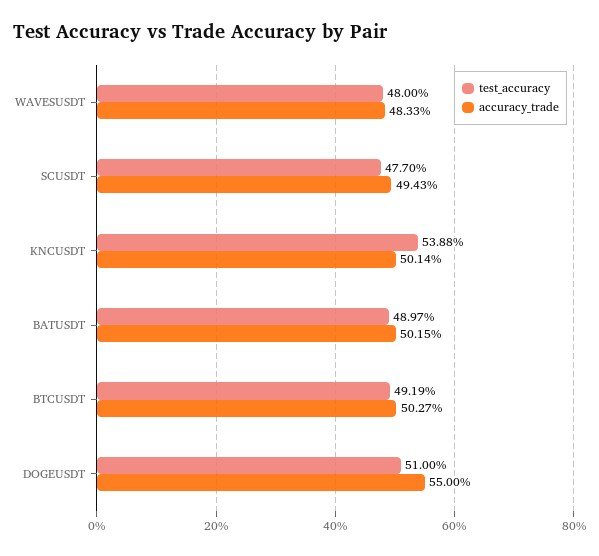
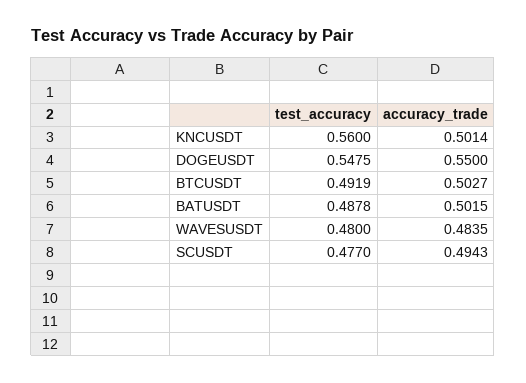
accuracy_trade, WAVESUSDT: 0.4833 -> 0.4835
test_accuracy, KNCUSDT: 0.5388 -> 0.56
test_accuracy, BATUSDT: 0.4897 -> 0.4878
test_accuracy, DOGEUSDT: 0.51 -> 0.5475

